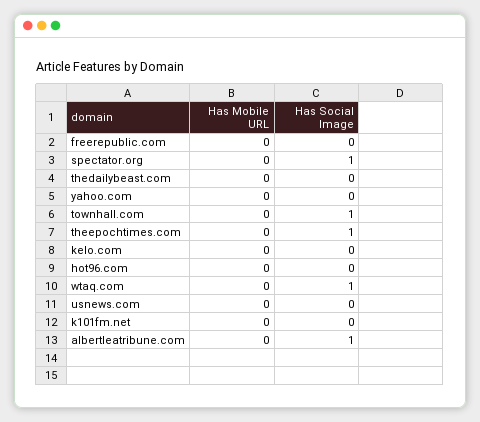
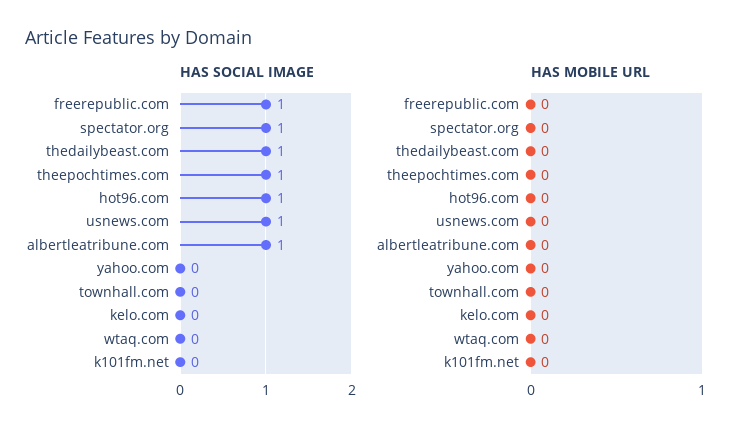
Has Social Image, freerepublic.com: 0 -> 1
Has Social Image, thedailybeast.com: 0 -> 1
Has Social Image, townhall.com: 1 -> 0
Has Social Image, hot96.com: 0 -> 1
Has Social Image, wtaq.com: 1 -> 0
Has Social Image, usnews.com: 0 -> 1

